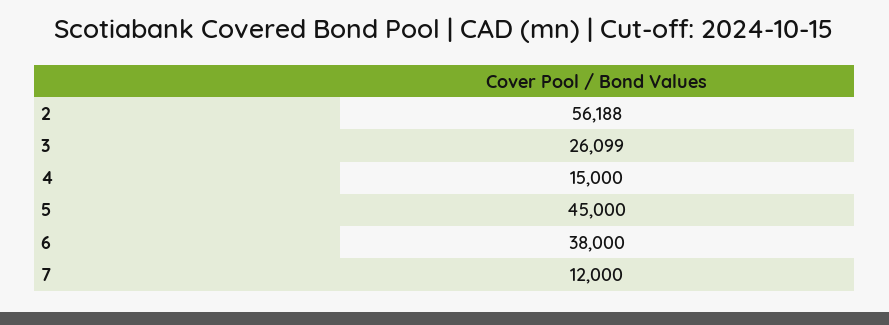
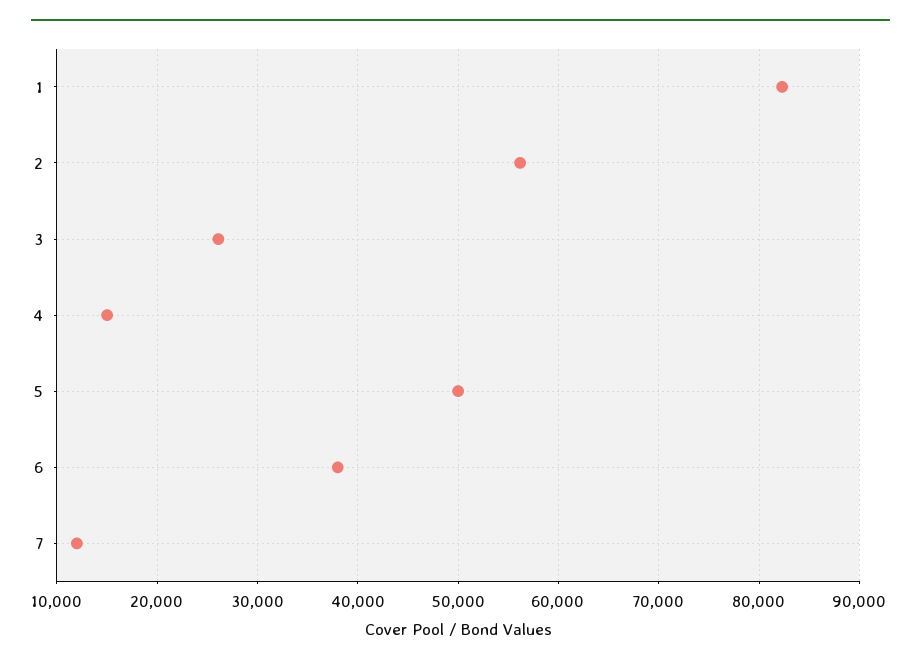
5: 45000 -> 50000
1: none -> 82000

